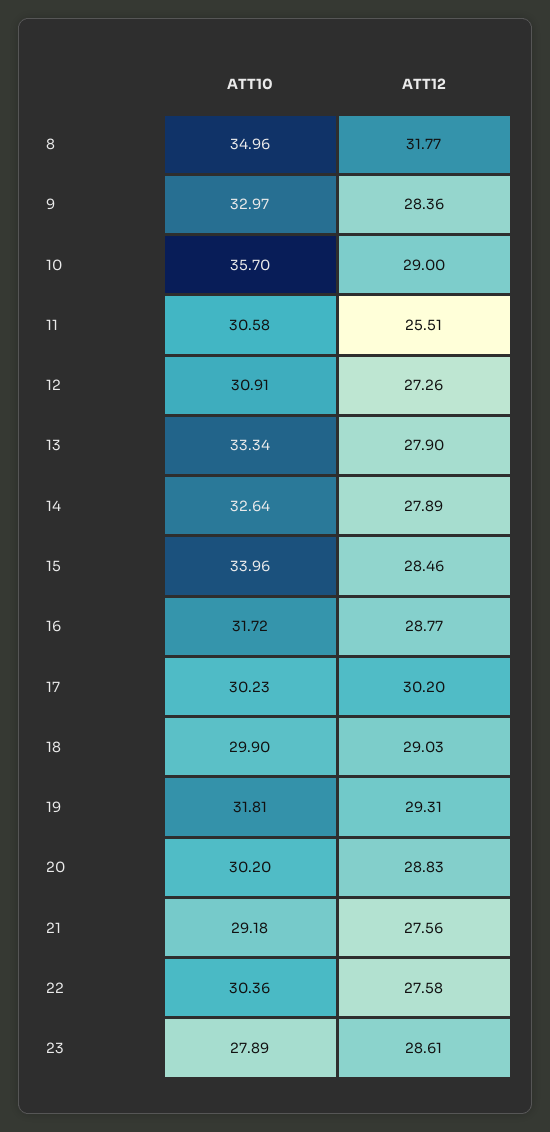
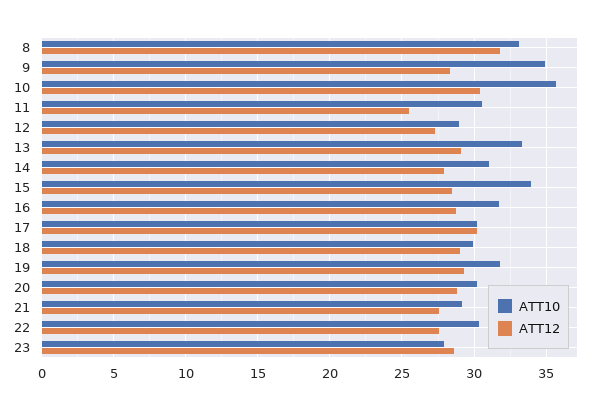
ATT10, 8: 34.96 -> 33
ATT10, 9: 32.97 -> 35
ATT12, 10: 29 -> 30.5
ATT10, 12: 30.91 -> 29
ATT12, 13: 27.9 -> 29
ATT10, 14: 32.64 -> 31

